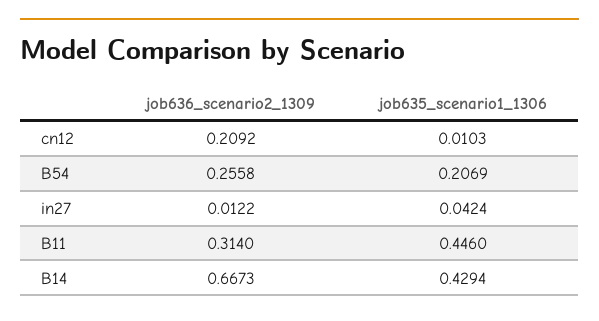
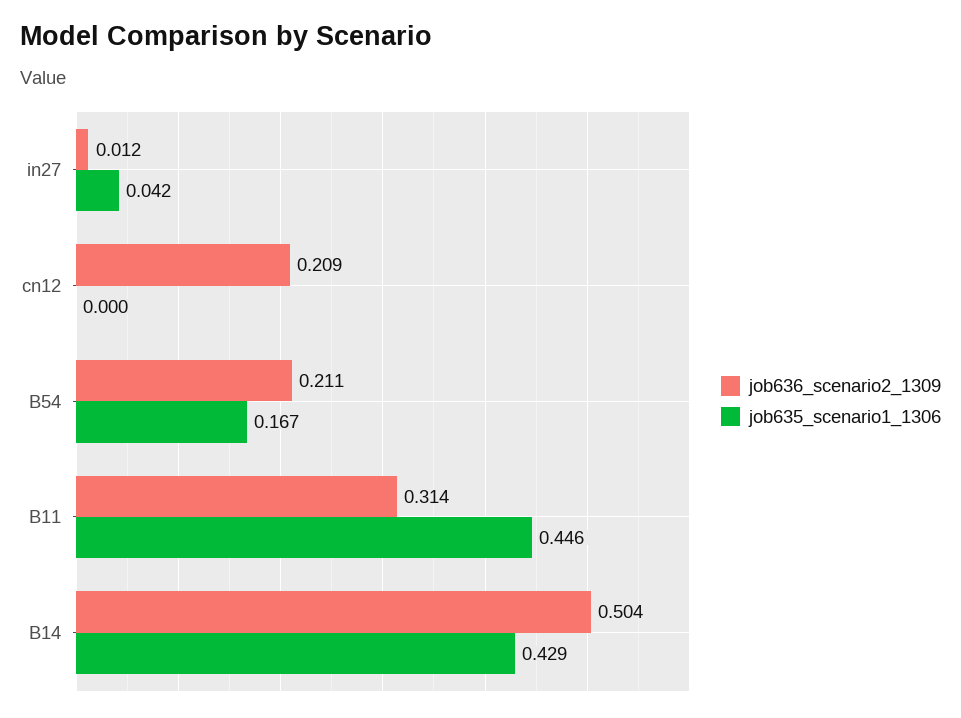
job635_scenario1_1306, cn12: 0.0103 -> 0
job636_scenario2_1309, B54: 0.2558 -> 0.211
job635_scenario1_1306, B54: 0.2069 -> 0.167
job636_scenario2_1309, B14: 0.6673 -> 0.504

